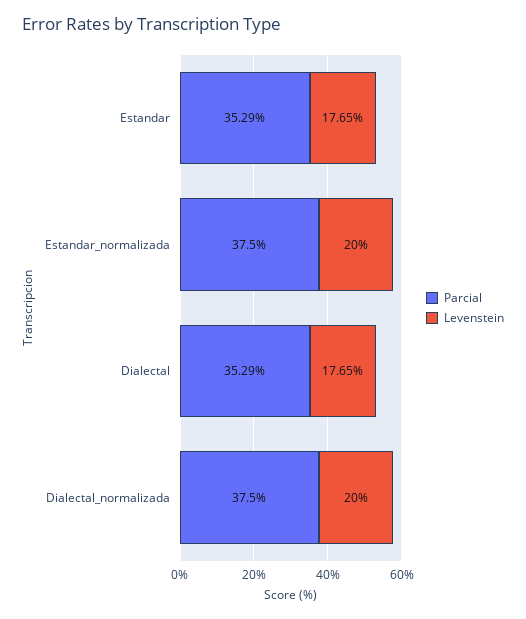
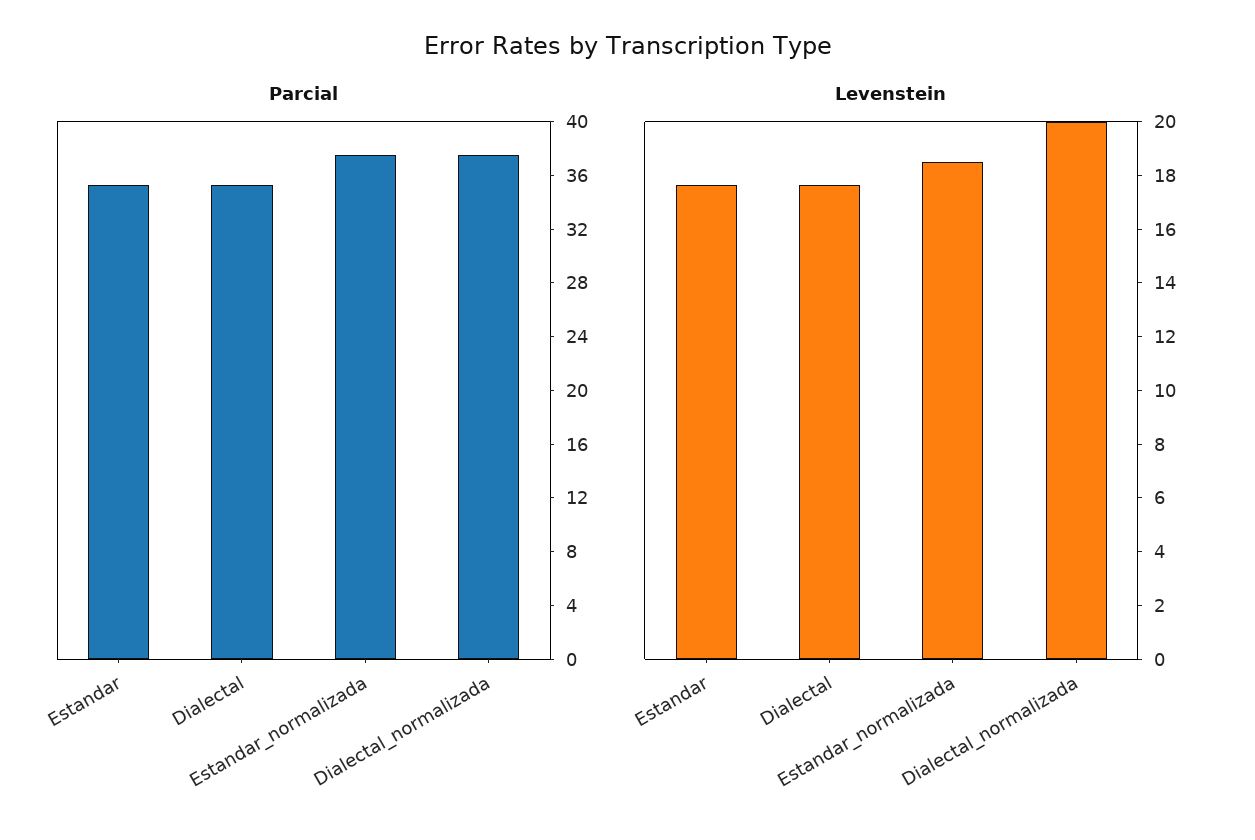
Levenstein, Estandar_normalizada: 20 -> 18.5

